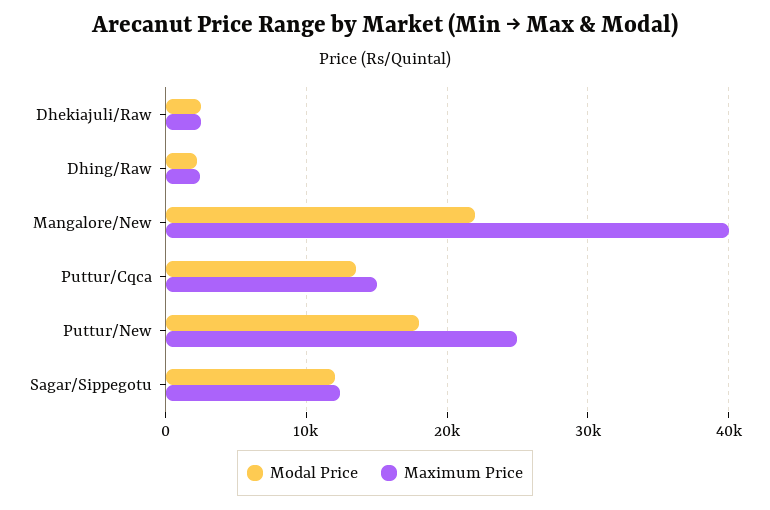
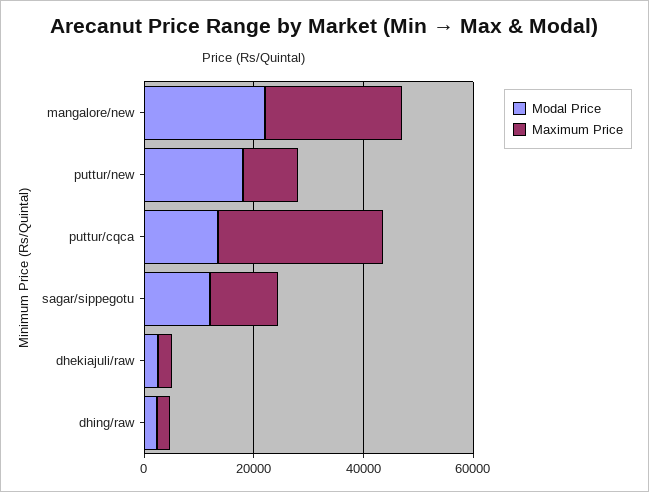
Maximum Price, Mangalore/New: 40000 -> 25000
Maximum Price, Puttur/Cqca: 15000 -> 30000
Maximum Price, Puttur/New: 25000 -> 10000

